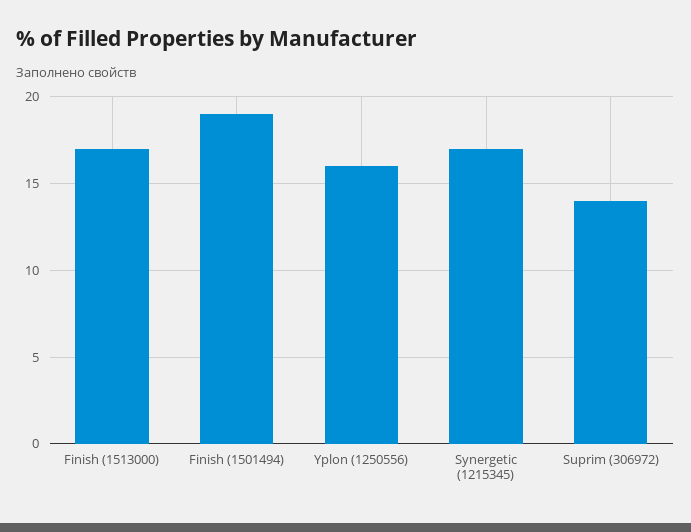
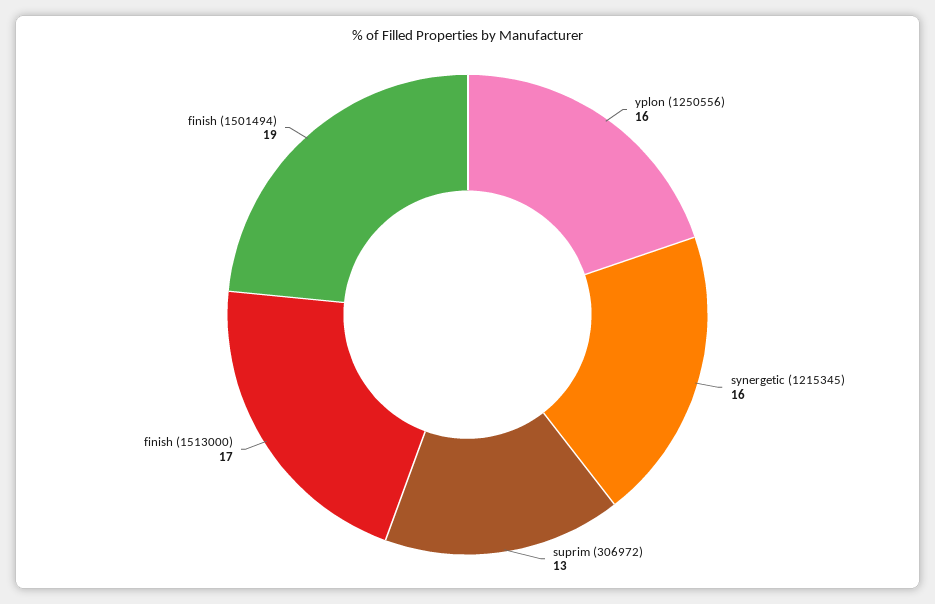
Synergetic (1215345): 17 -> 16
Suprim (306972): 14 -> 13

